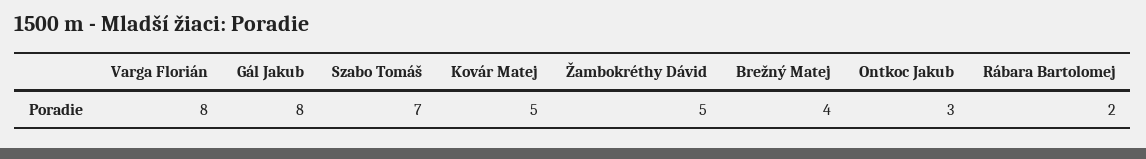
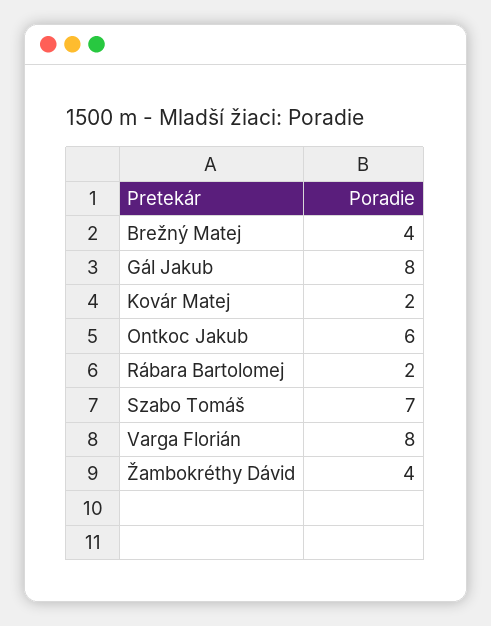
Kovár Matej: 5 -> 2
Žambokréthy Dávid: 5 -> 4
Ontkoc Jakub: 3 -> 6

